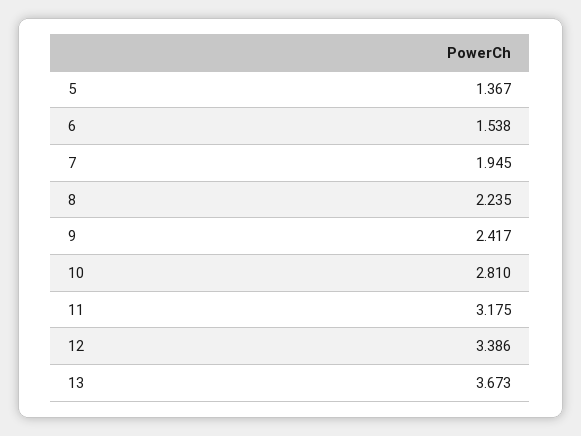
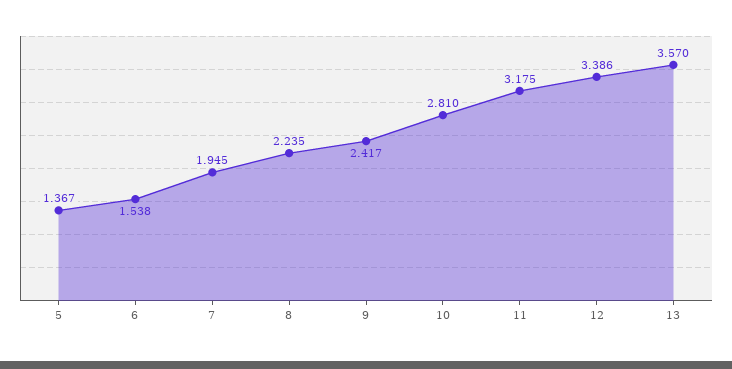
13: 3.673 -> 3.57

